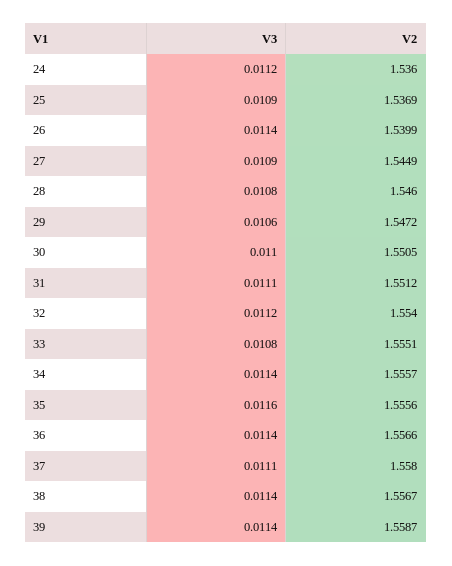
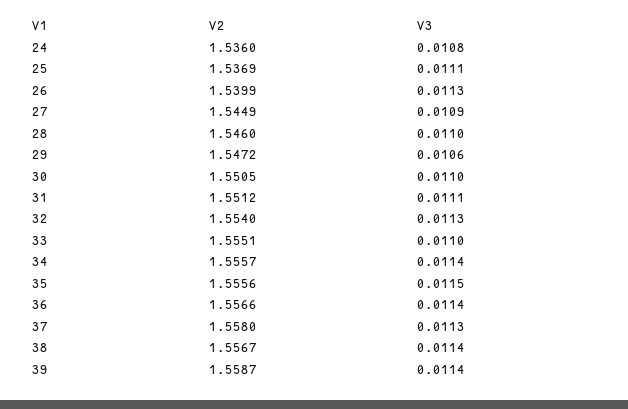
V3, 24: 0.0112 -> 0.0108
V3, 25: 0.0109 -> 0.0111
V3, 26: 0.0114 -> 0.0113
V3, 28: 0.0108 -> 0.011
V3, 32: 0.0112 -> 0.0113
V3, 33: 0.0108 -> 0.011
V3, 35: 0.0116 -> 0.0115
V3, 37: 0.0111 -> 0.0113

